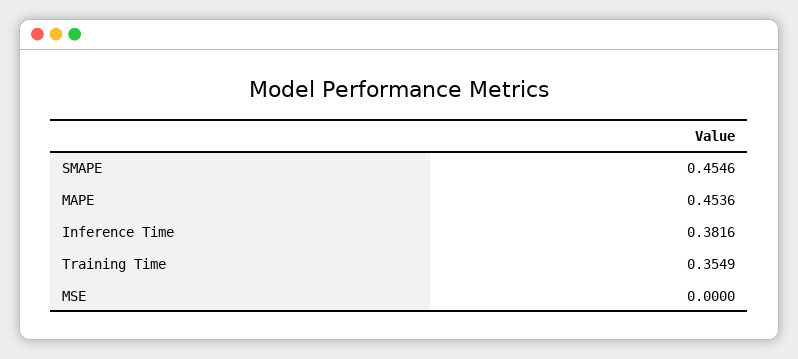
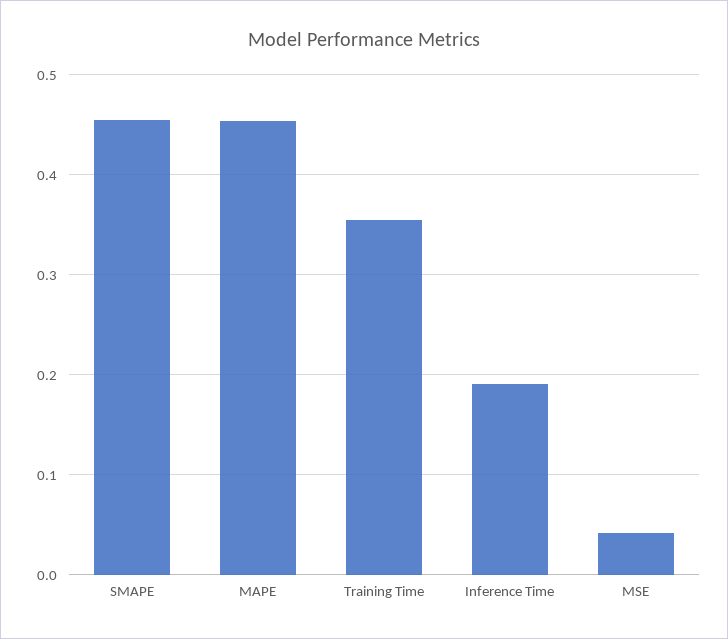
Inference Time: 0.3816 -> 0.19
MSE: 0 -> 0.04

